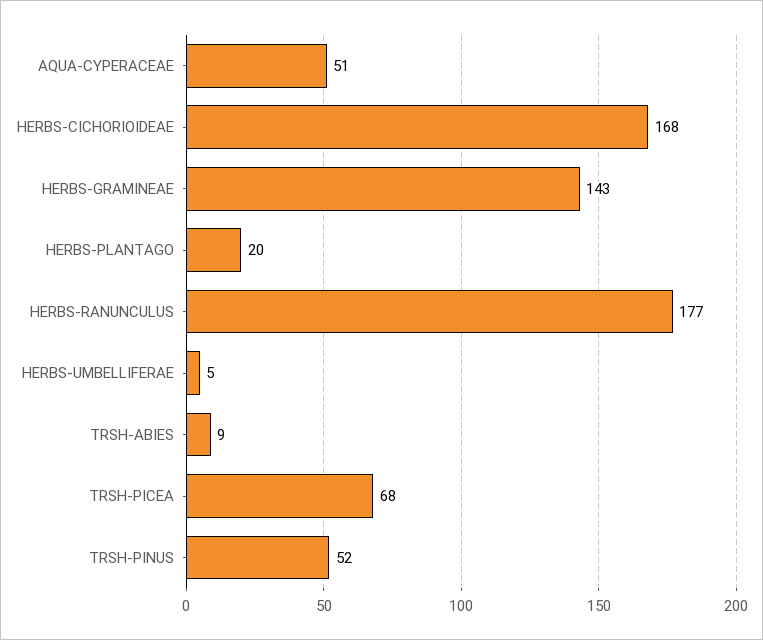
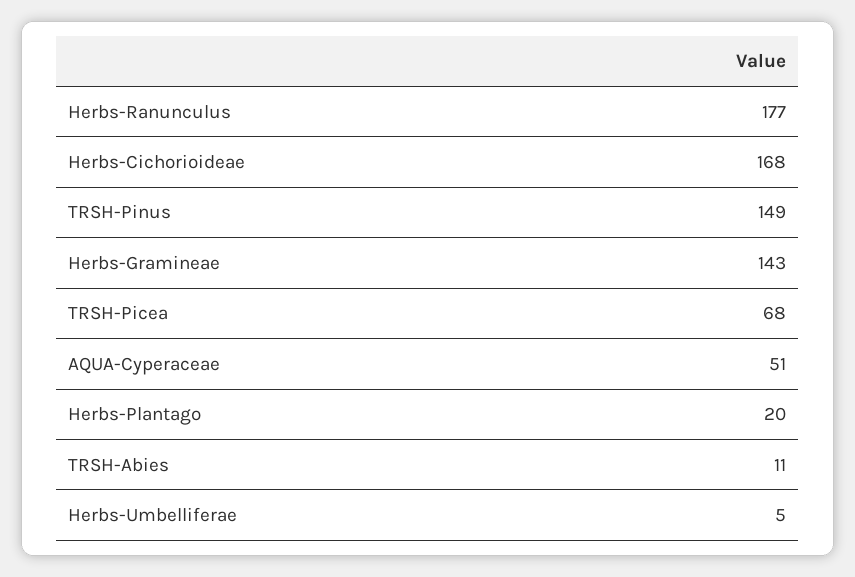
TRSH-ABIES: 9 -> 11
TRSH-PINUS: 52 -> 149

